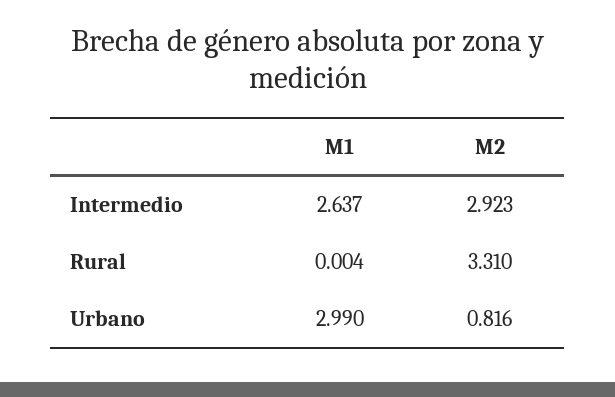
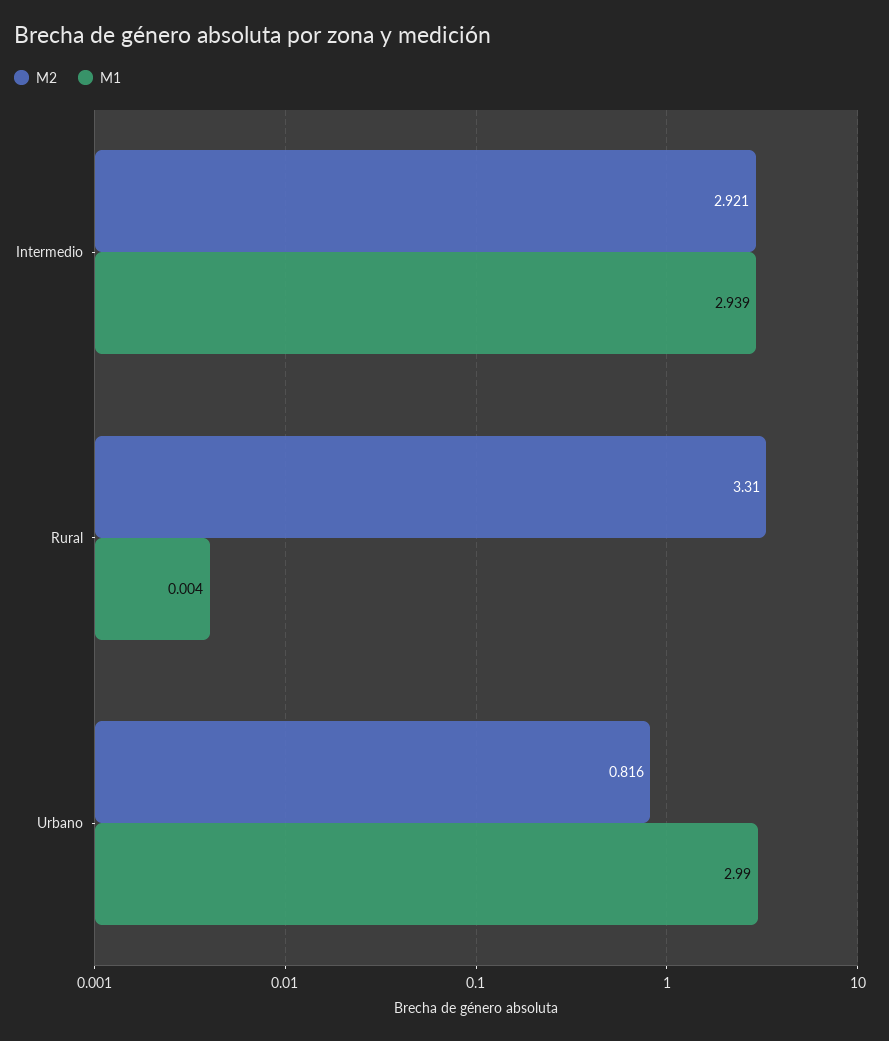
M1, Intermedio: 2.637 -> 2.939
M2, Intermedio: 2.923 -> 2.921

